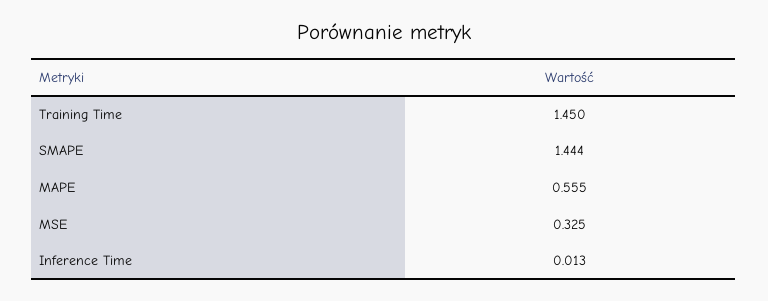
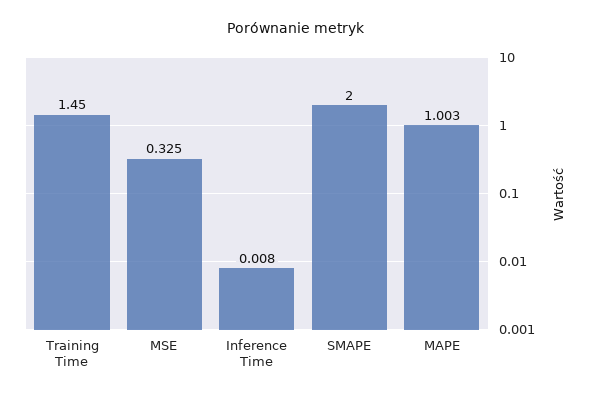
SMAPE: 1.444 -> 2
MAPE: 0.555 -> 1.003
Inference Time: 0.013 -> 0.008

